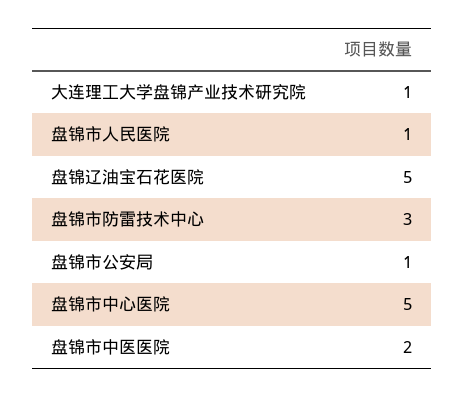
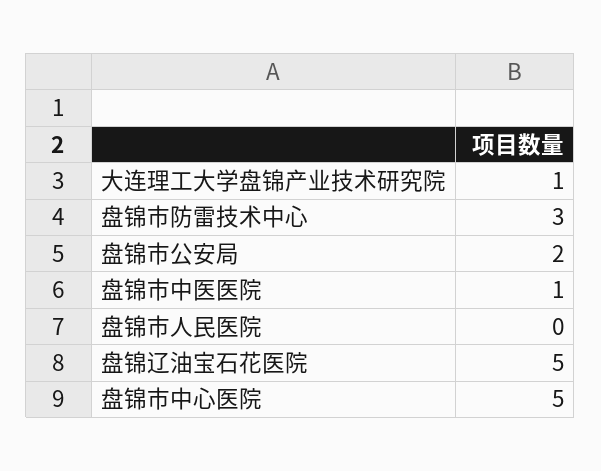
盘锦市人民医院: 1 -> 0
盘锦市公安局: 1 -> 2
盘锦市中医医院: 2 -> 1

